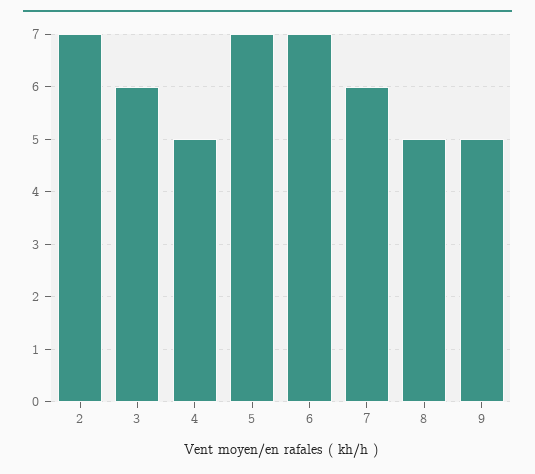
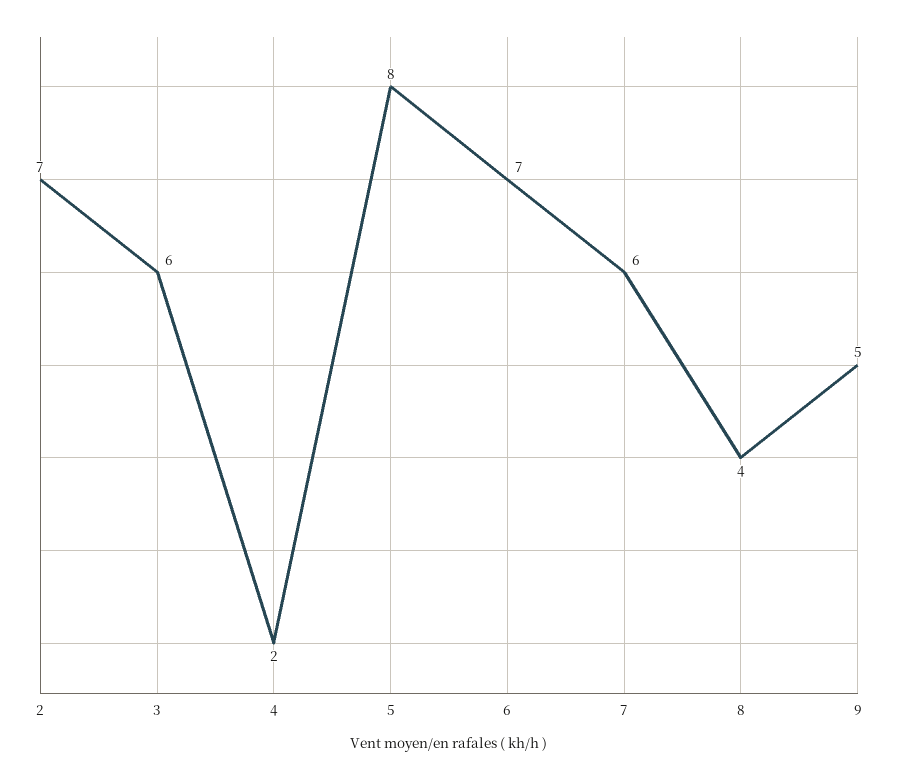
4: 5 -> 2
5: 7 -> 8
8: 5 -> 4

